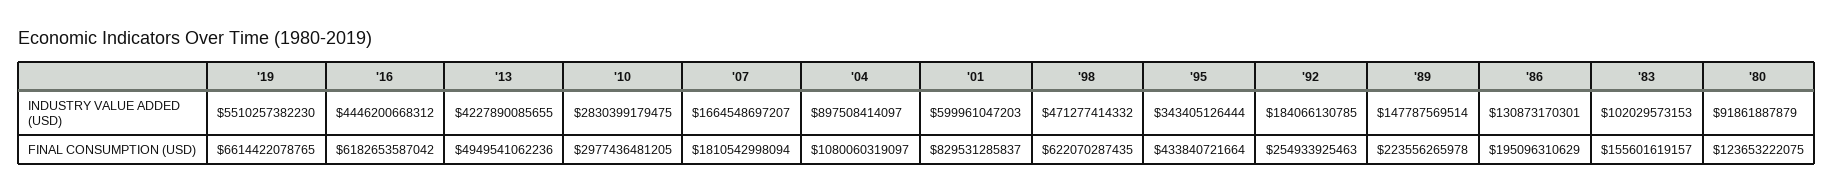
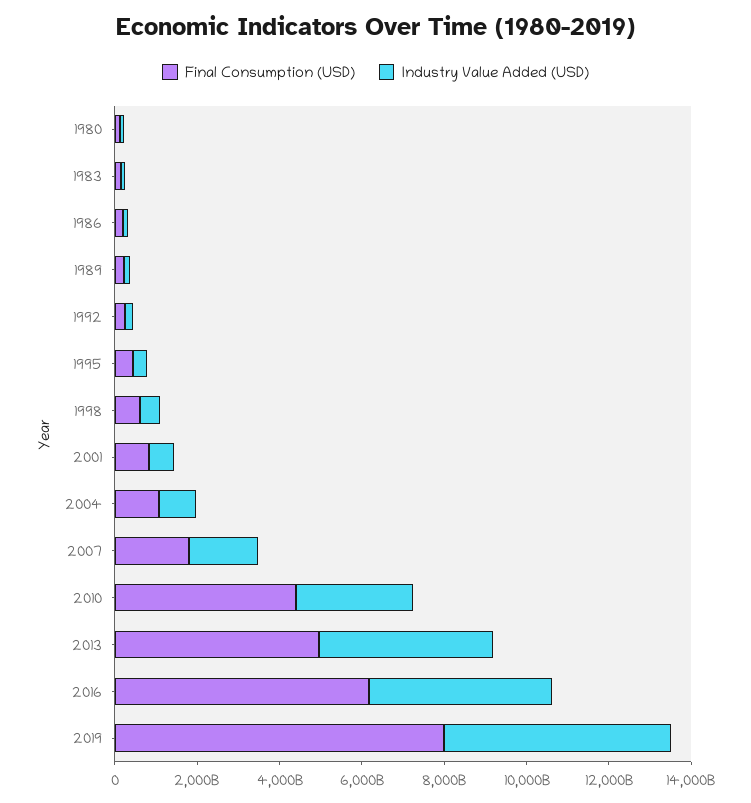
FINAL CONSUMPTION (USD), '19: 6614422078765 -> 8000000000000
FINAL CONSUMPTION (USD), '10: 2977436481205 -> 4500000000000

